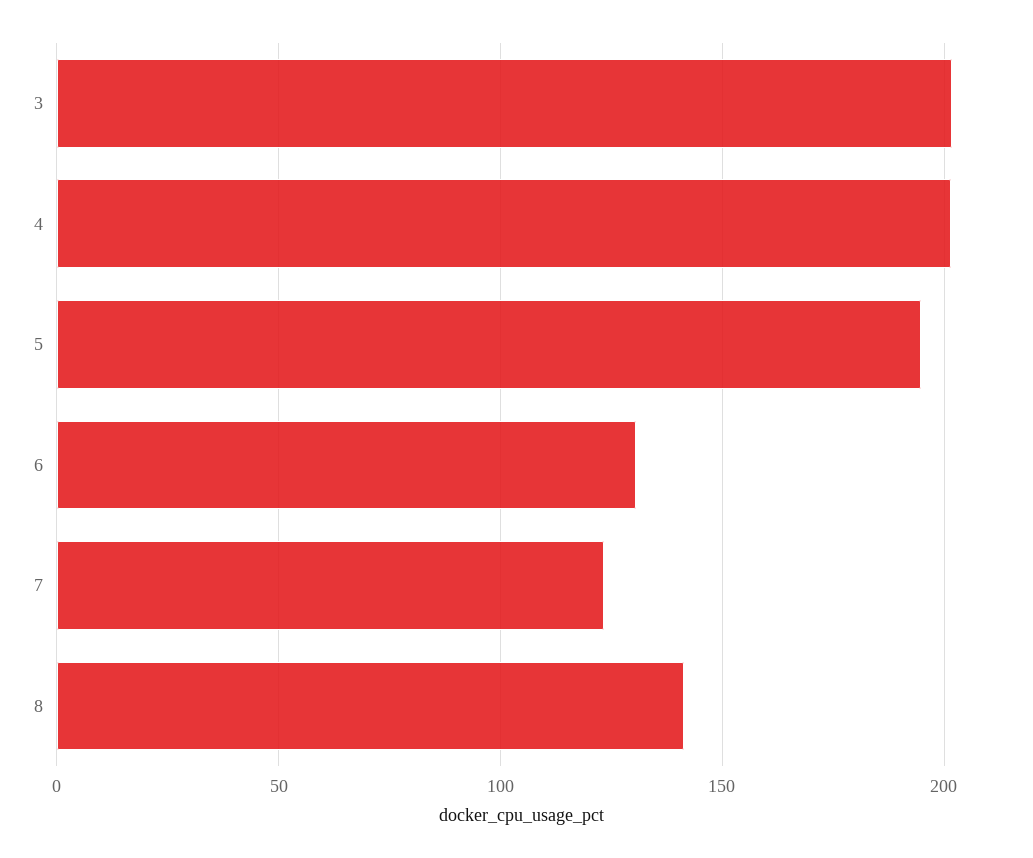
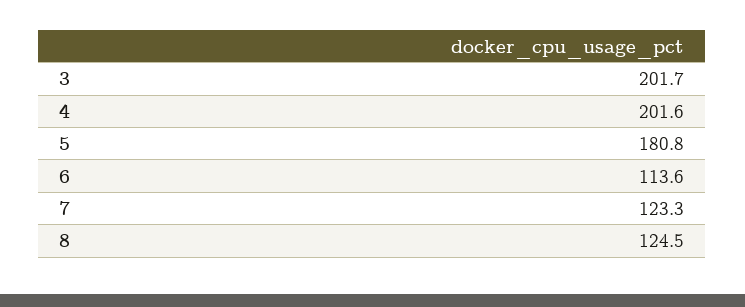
5: 195 -> 180.8
6: 130 -> 113.6
8: 140 -> 124.5

